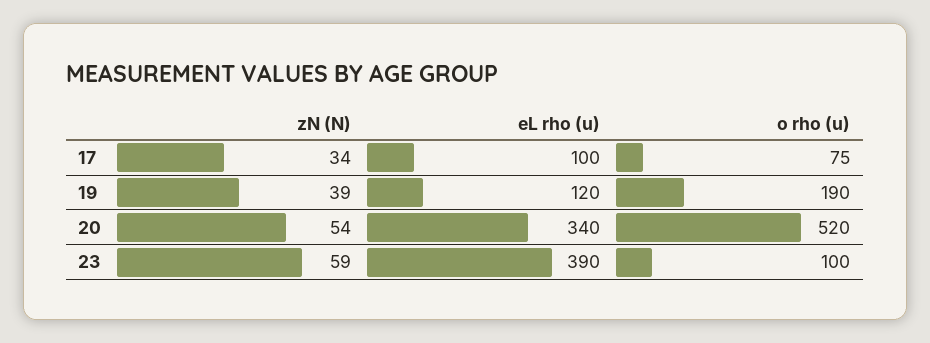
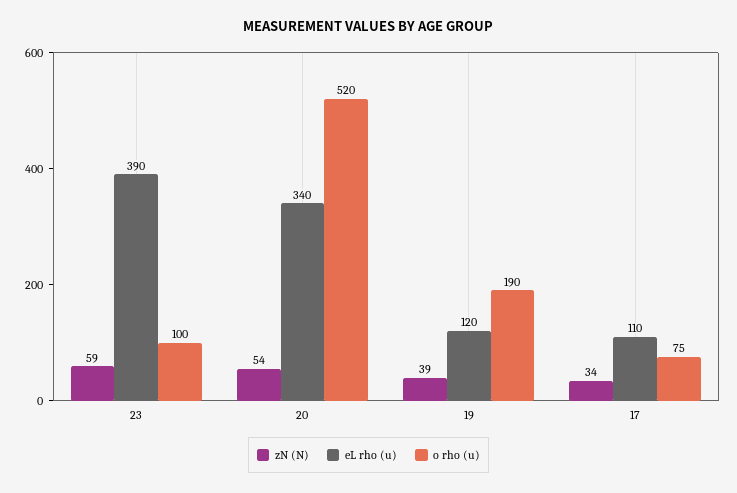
eL rho (u), 17: 100 -> 110

